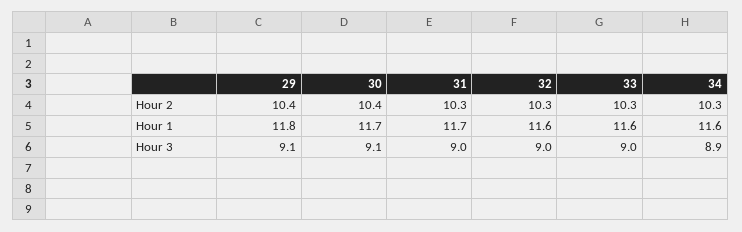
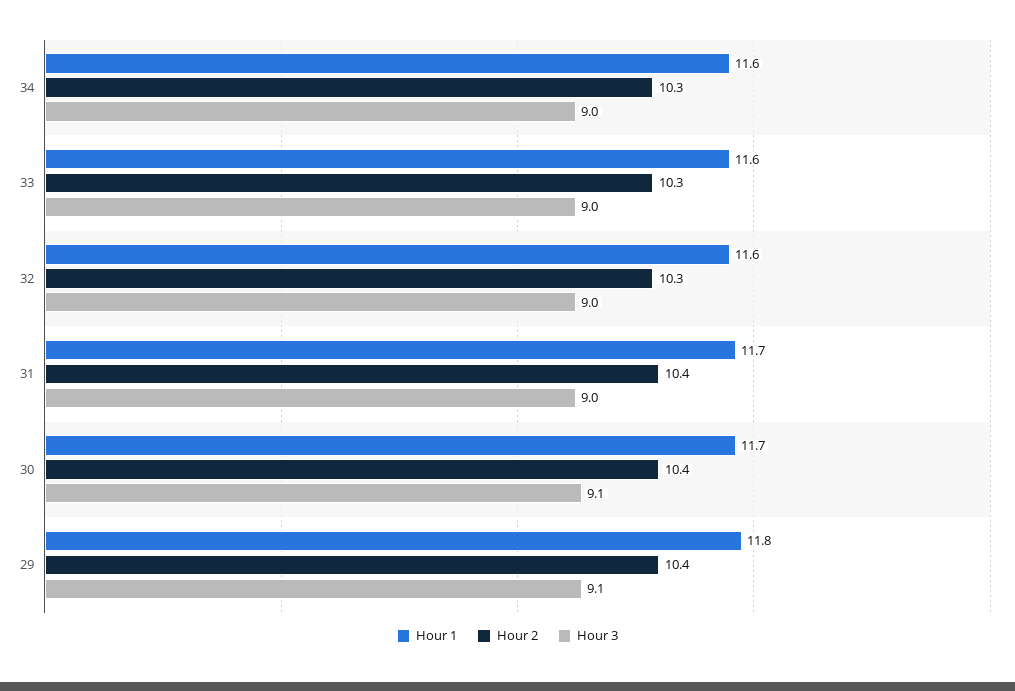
Hour 2, 31: 10.3 -> 10.4
Hour 3, 34: 8.9 -> 9

